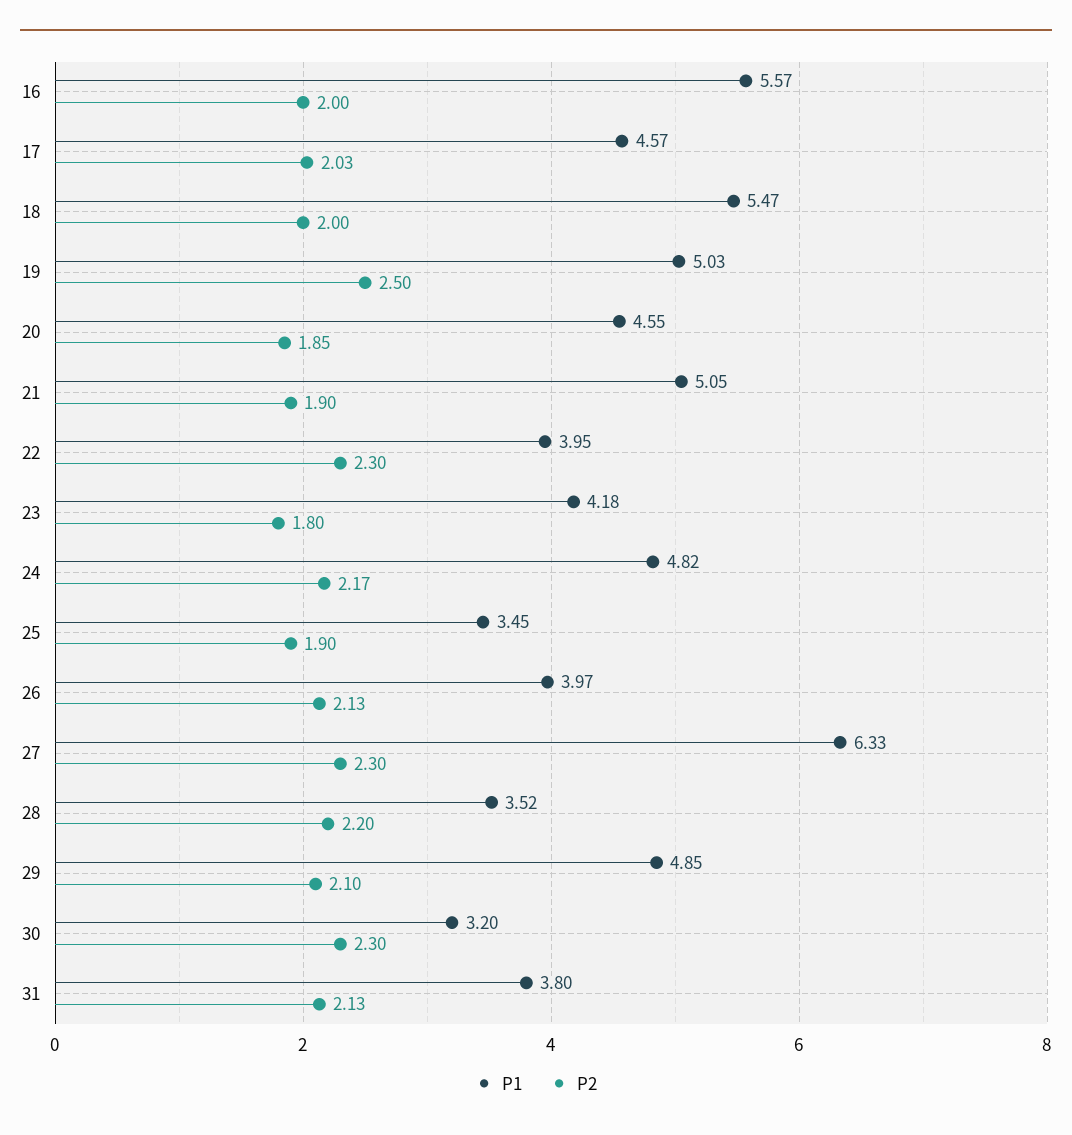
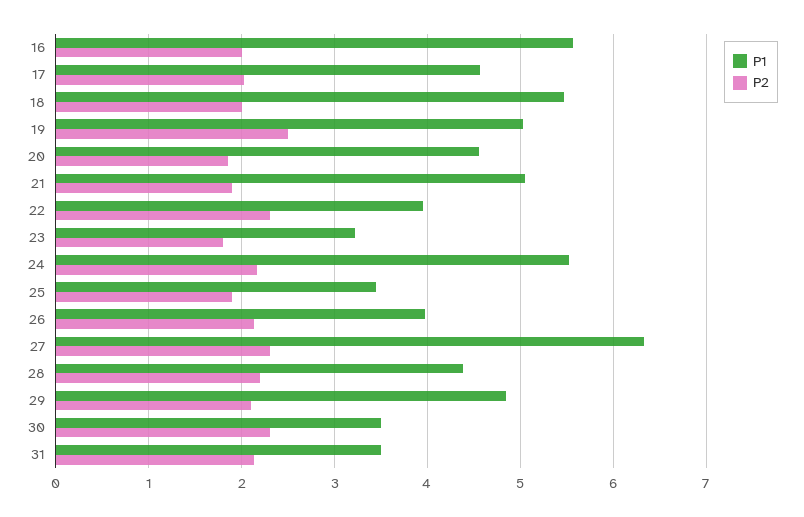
P1, 23: 4.18 -> 3.2
P1, 24: 4.82 -> 5.5
P1, 28: 3.52 -> 4.4
P1, 30: 3.2 -> 3.5
P1, 31: 3.8 -> 3.5

